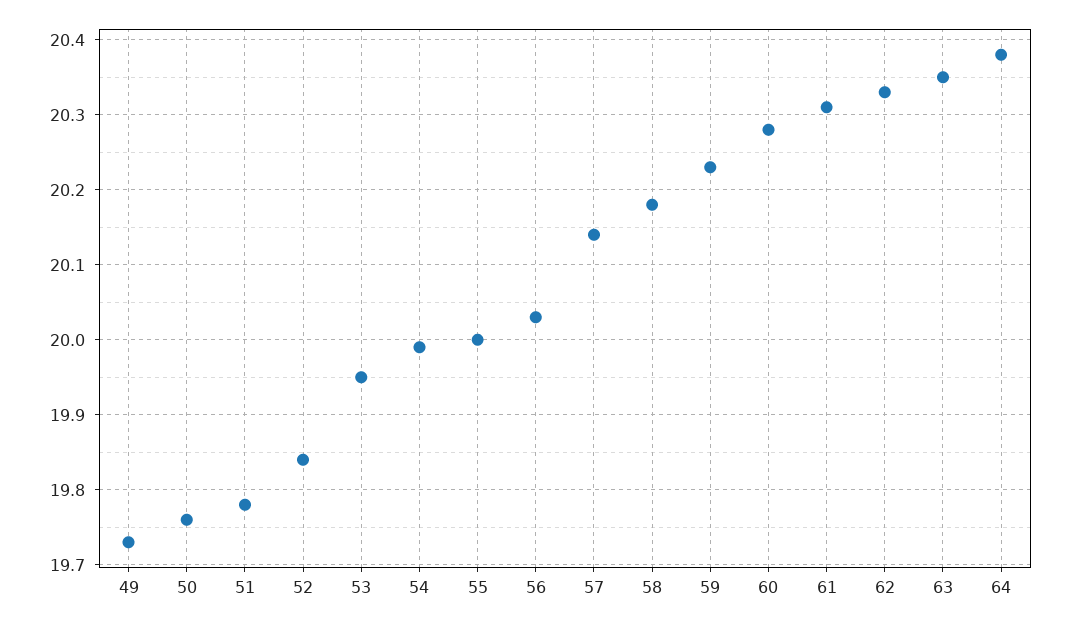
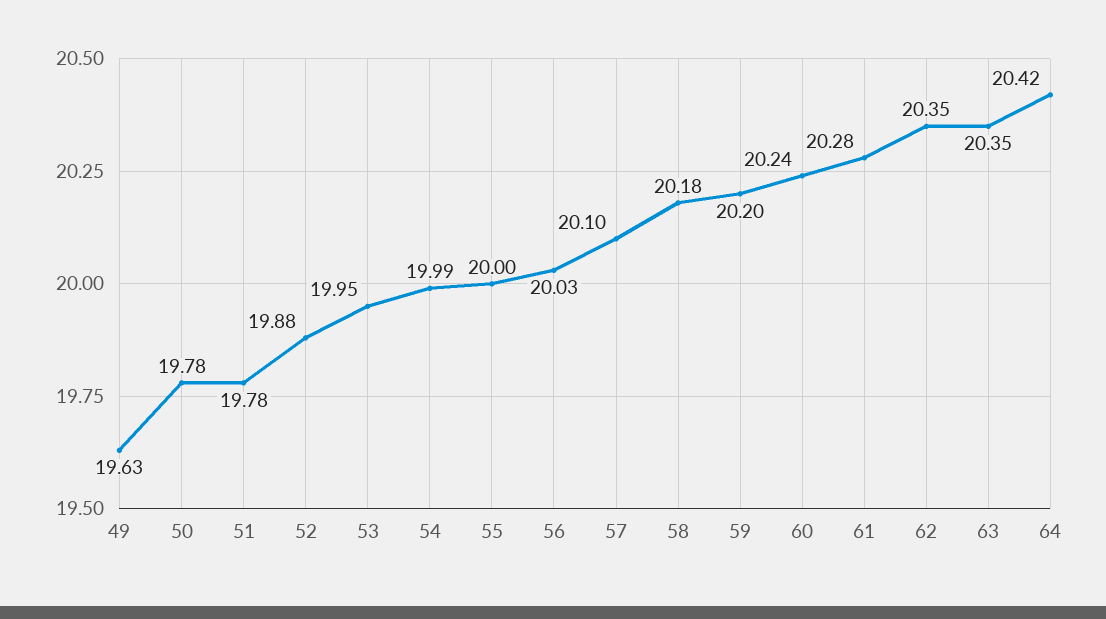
49: 19.73 -> 19.63
50: 19.76 -> 19.78
52: 19.84 -> 19.88
57: 20.14 -> 20.1
59: 20.23 -> 20.2
60: 20.28 -> 20.24
61: 20.31 -> 20.28
62: 20.33 -> 20.35
64: 20.38 -> 20.42

